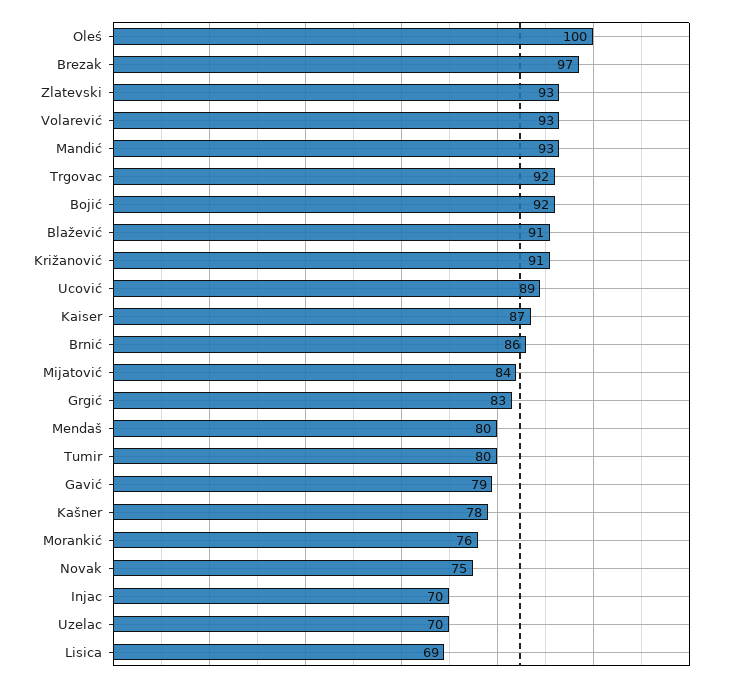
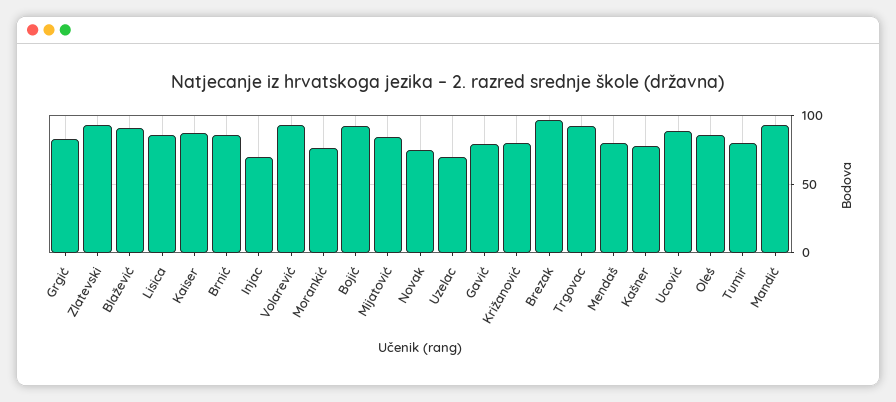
Oleś: 100 -> 85
Križanović: 91 -> 80
Lisica: 69 -> 85

